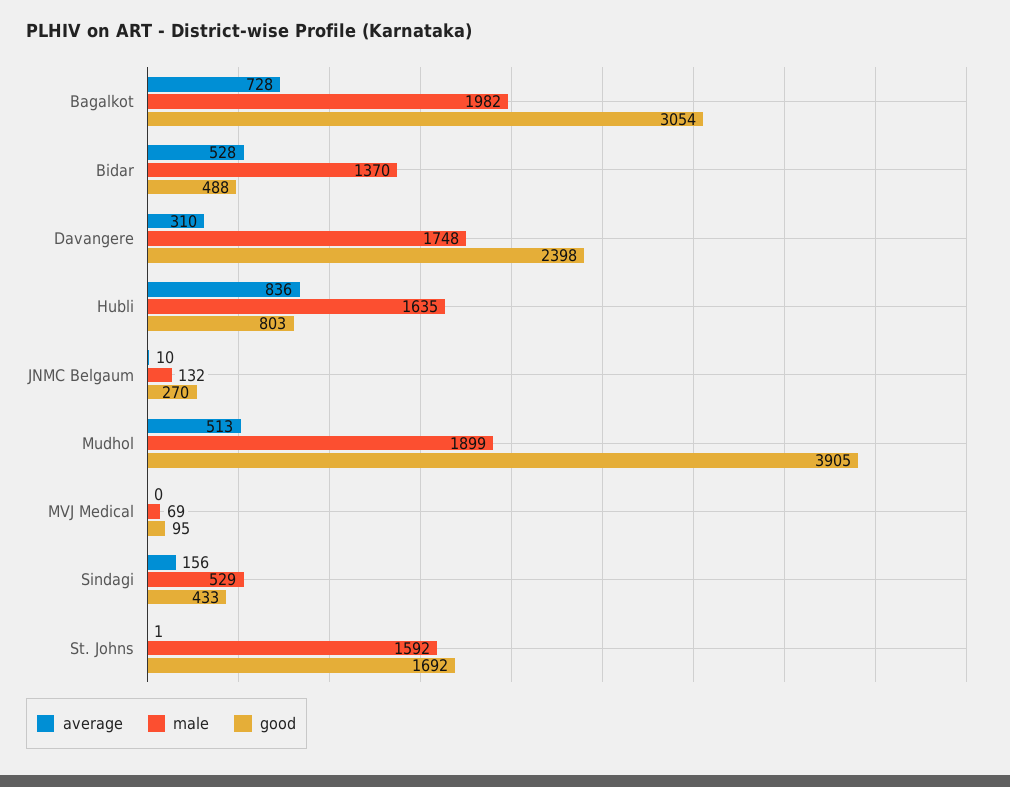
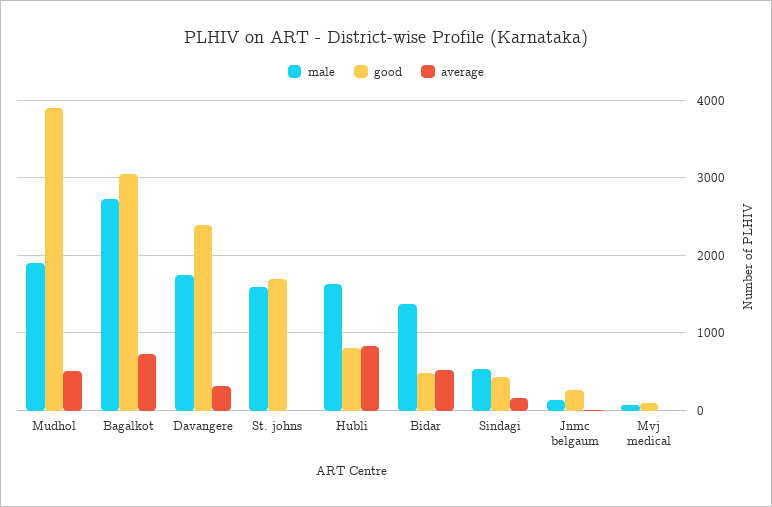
male, Bagalkot: 1982 -> 2700

